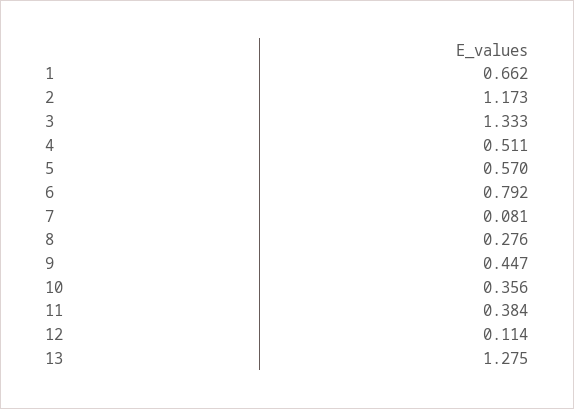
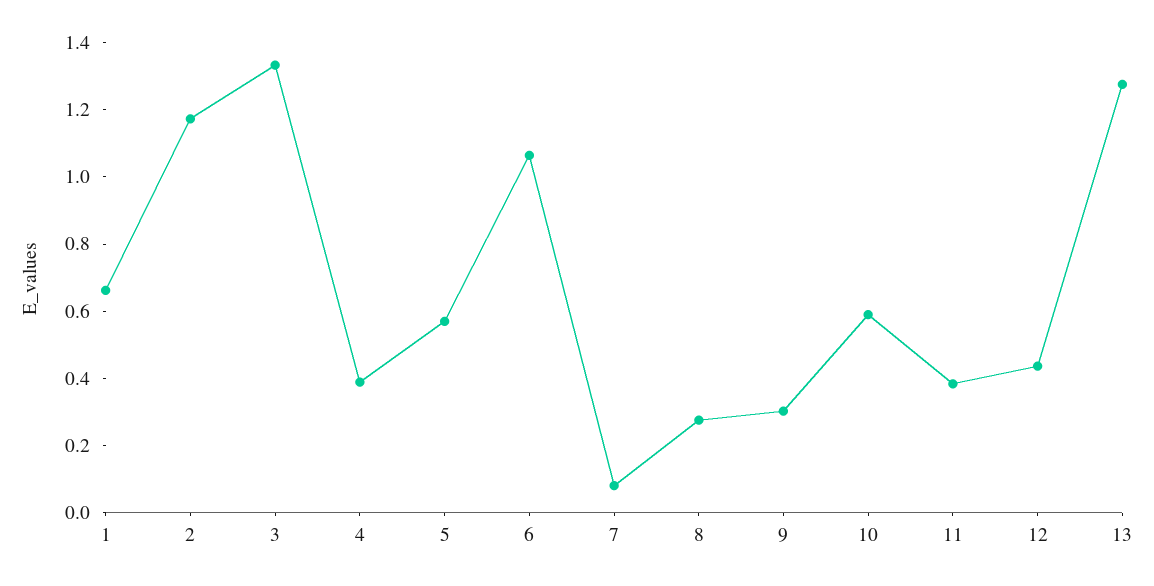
4: 0.511 -> 0.4
6: 0.792 -> 1.05
9: 0.447 -> 0.3
10: 0.356 -> 0.6
12: 0.114 -> 0.45

